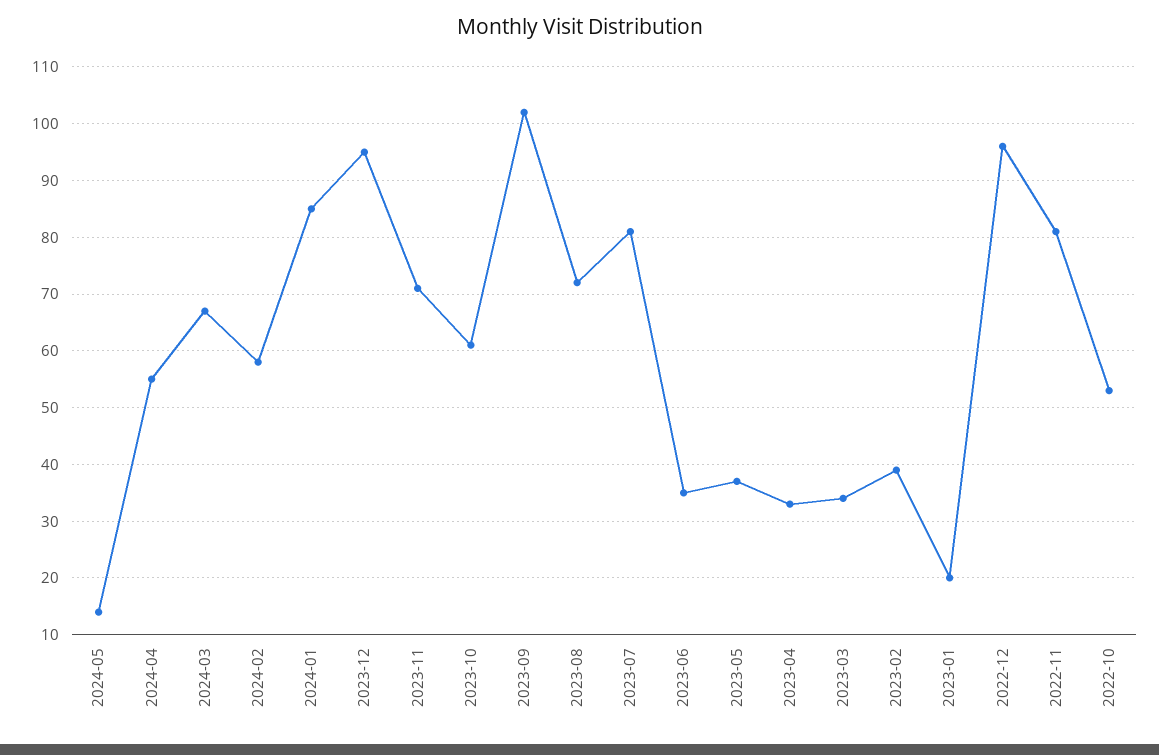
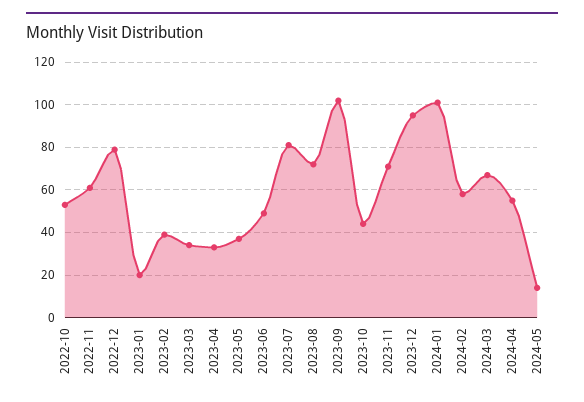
2024-01: 85 -> 100
2023-10: 60 -> 45
2023-06: 35 -> 50
2022-12: 95 -> 80
2022-11: 80 -> 60

